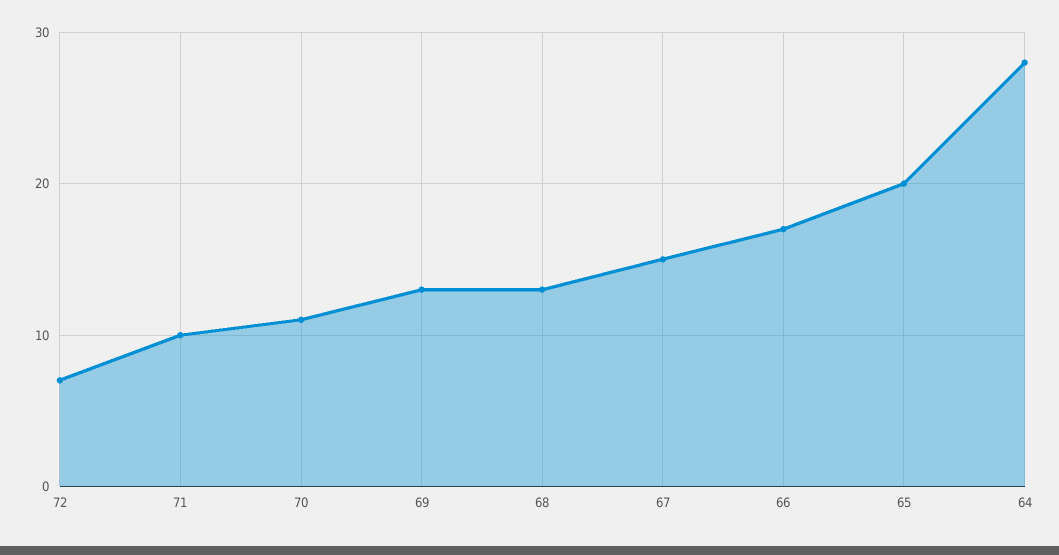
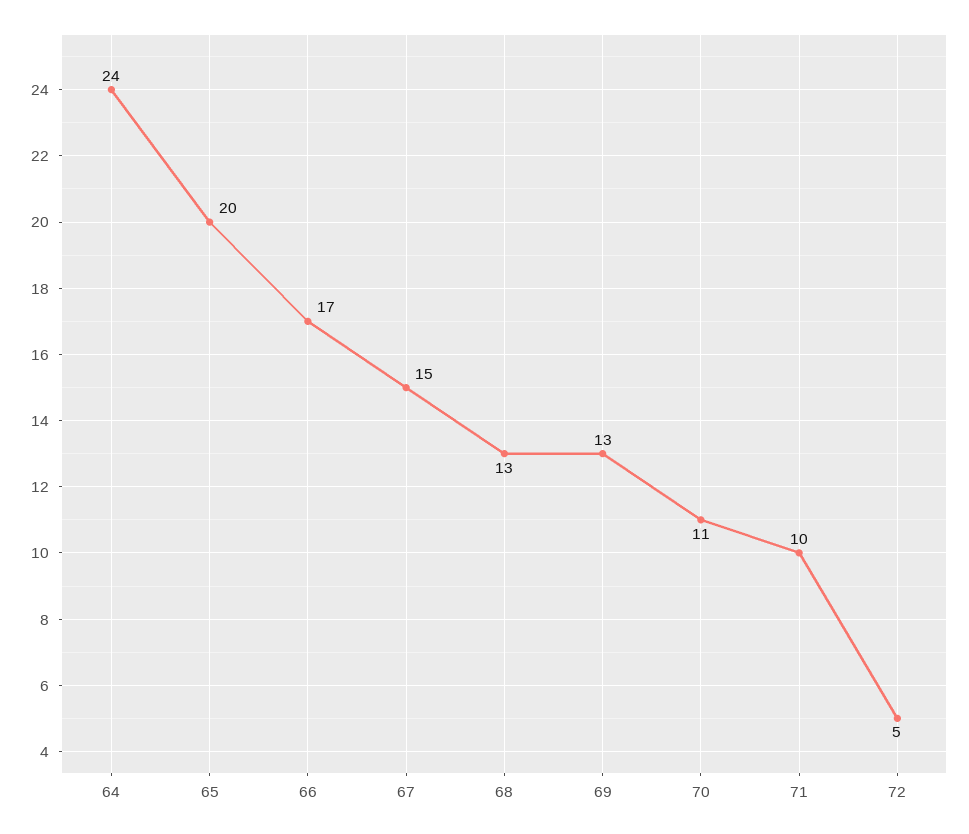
72: 7 -> 5
64: 28 -> 24

